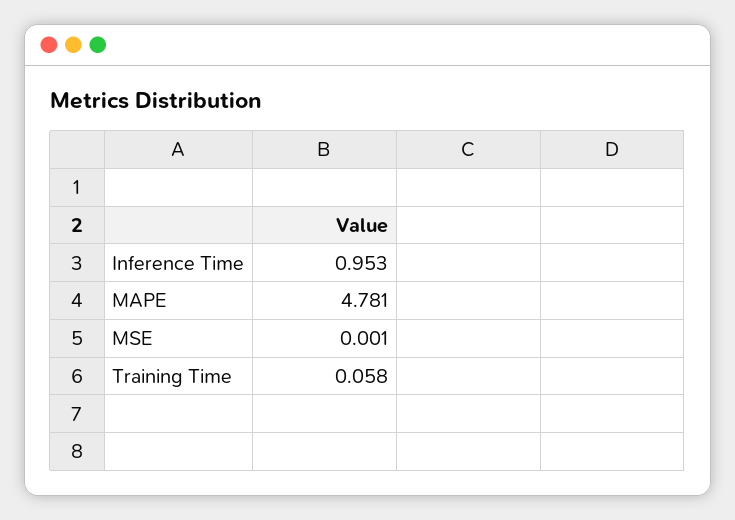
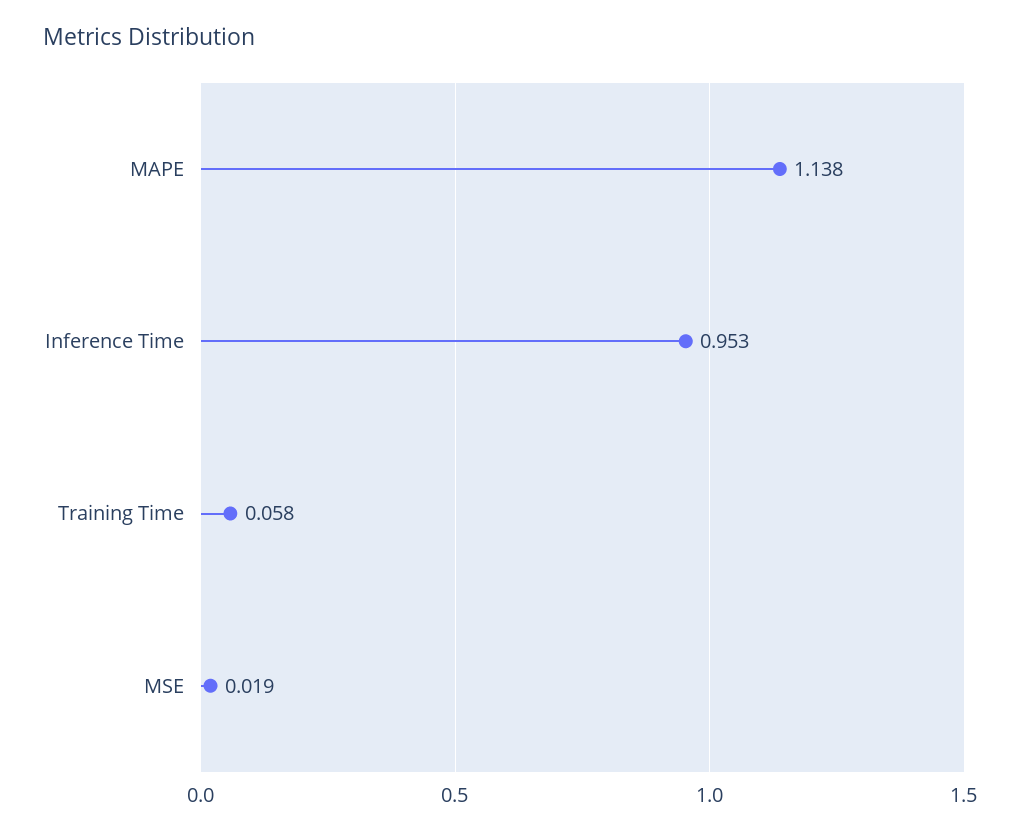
MAPE: 4.781 -> 1.138
MSE: 0.001 -> 0.019

